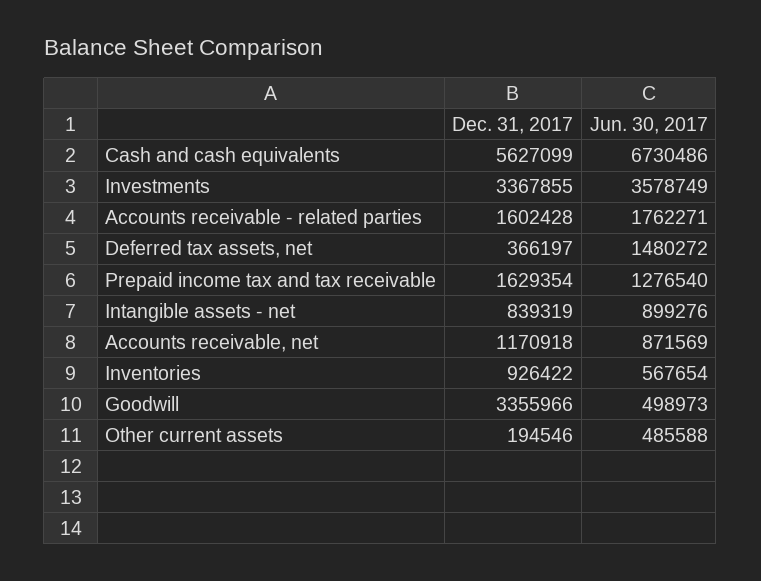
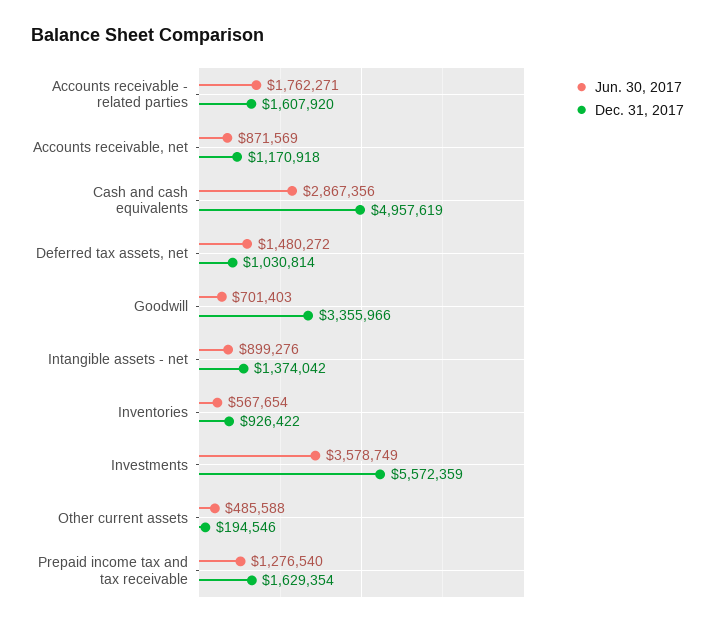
Dec. 31, 2017, Cash and cash equivalents: 5627099 -> 4957619
Jun. 30, 2017, Cash and cash equivalents: 6730486 -> 2867356
Dec. 31, 2017, Investments: 3367855 -> 5572359
Dec. 31, 2017, Accounts receivable - related parties: 1602428 -> 1607920
Dec. 31, 2017, Deferred tax assets, net: 366197 -> 1030814
Dec. 31, 2017, Intangible assets - net: 839319 -> 1374042
Jun. 30, 2017, Goodwill: 498973 -> 701403

